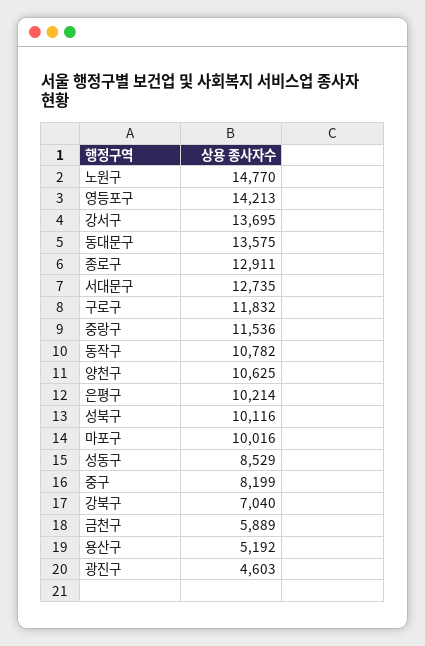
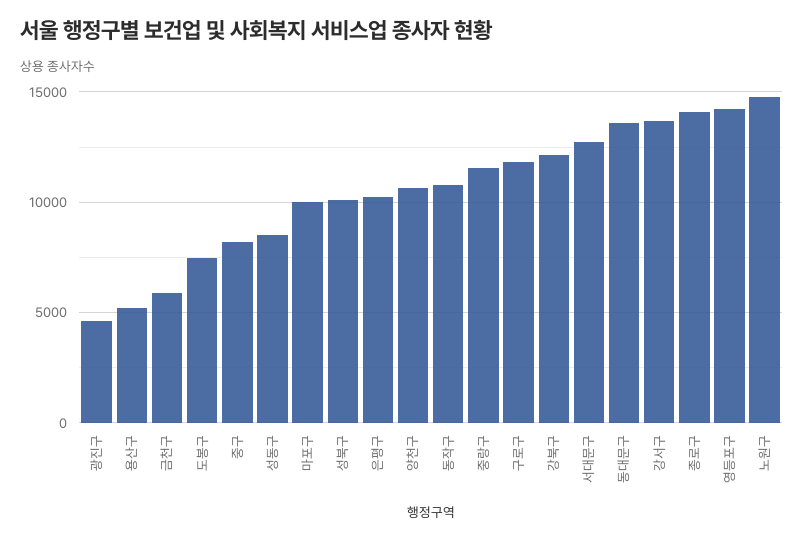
종로구: 12911 -> 14000
강북구: 7040 -> 12000
도봉구: none -> 7500

